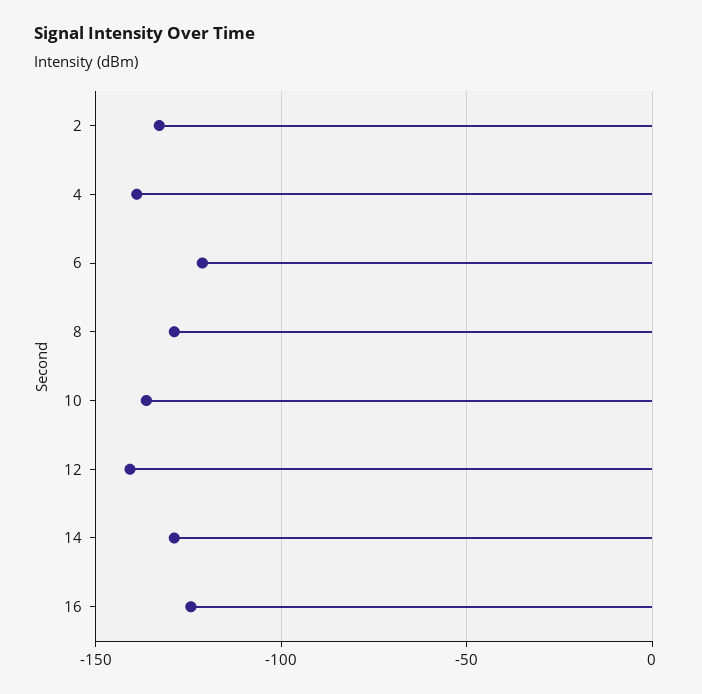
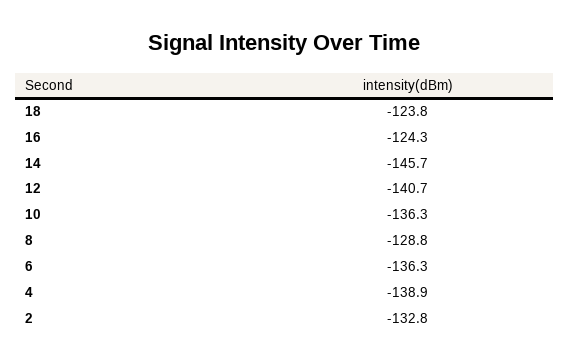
6: -120 -> -136.3
14: -130 -> -145.7
18: none -> -123.8

